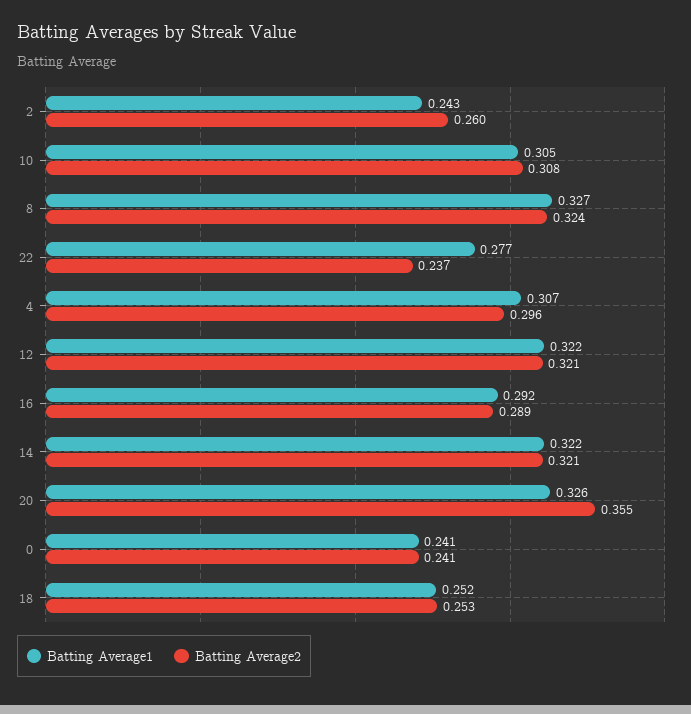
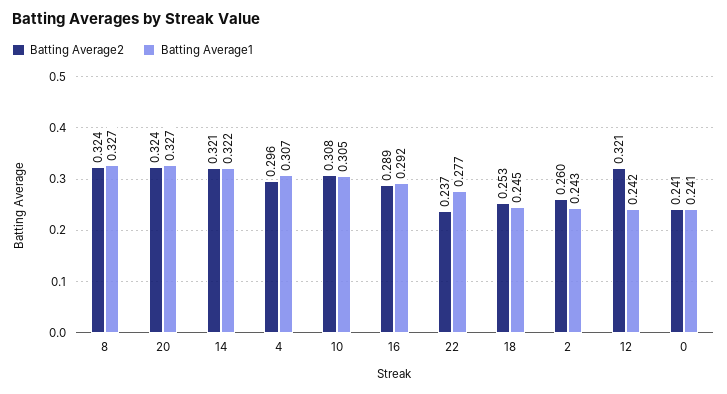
Batting Average1, 12: 0.322 -> 0.242
Batting Average1, 20: 0.326 -> 0.327
Batting Average2, 20: 0.355 -> 0.324
Batting Average1, 18: 0.252 -> 0.245

